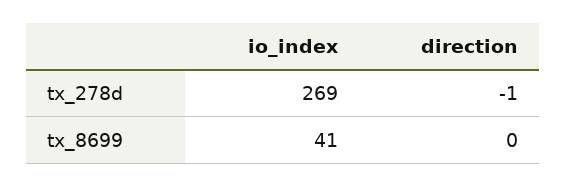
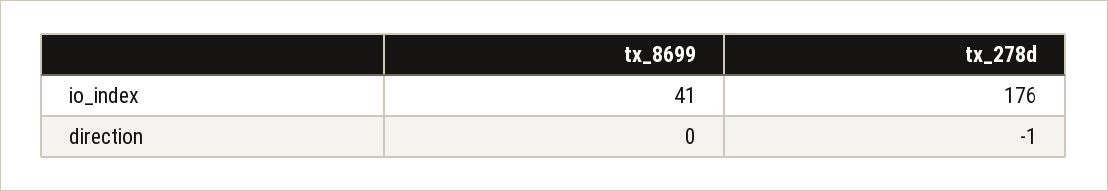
io_index, tx_278d: 269 -> 176

